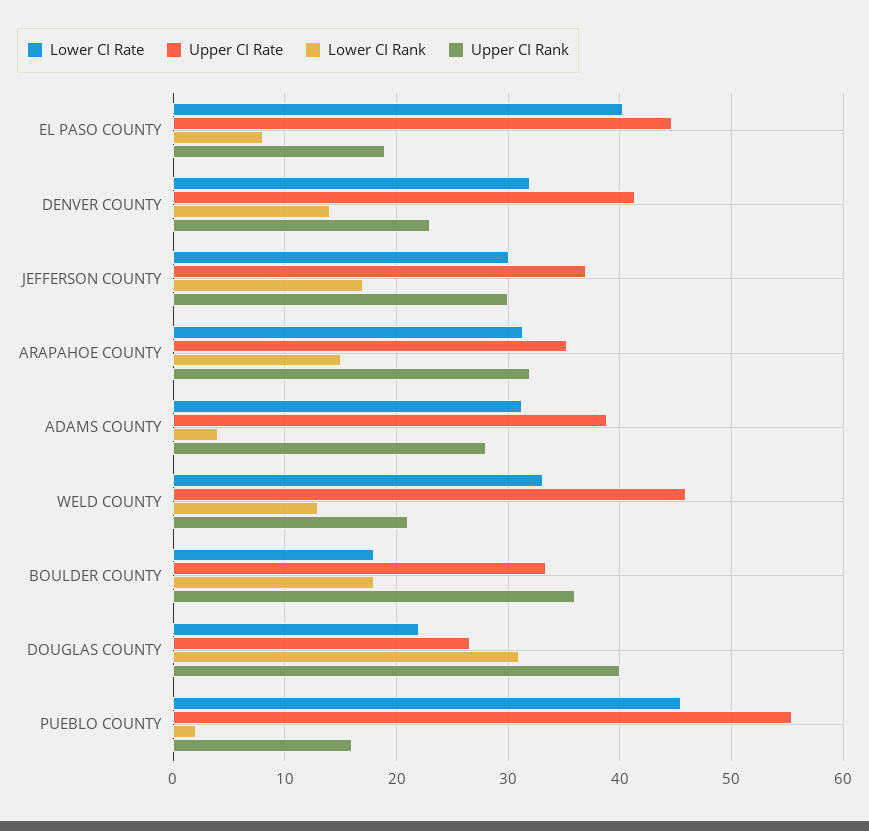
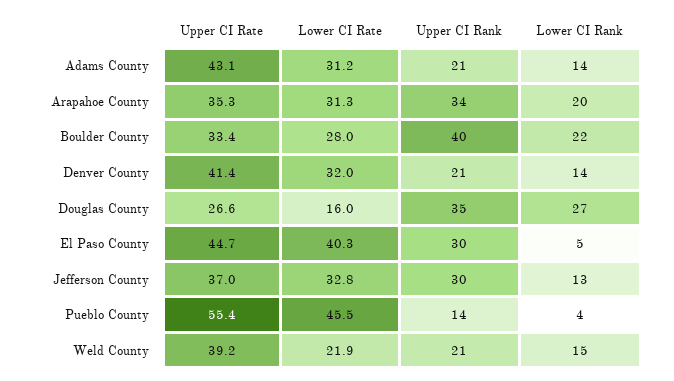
Lower CI Rank, EL PASO COUNTY: 8 -> 5
Upper CI Rank, EL PASO COUNTY: 19 -> 30
Upper CI Rank, DENVER COUNTY: 23 -> 21
Lower CI Rate, JEFFERSON COUNTY: 30 -> 32.8
Lower CI Rank, JEFFERSON COUNTY: 17 -> 13
Lower CI Rank, ARAPAHOE COUNTY: 15 -> 20
Upper CI Rank, ARAPAHOE COUNTY: 32 -> 34
Upper CI Rate, ADAMS COUNTY: 39 -> 43.1
Lower CI Rank, ADAMS COUNTY: 4 -> 14
Upper CI Rank, ADAMS COUNTY: 28 -> 21
Lower CI Rate, WELD COUNTY: 33 -> 21.9
Upper CI Rate, WELD COUNTY: 46 -> 39.2
Lower CI Rank, WELD COUNTY: 13 -> 15
Lower CI Rate, BOULDER COUNTY: 18 -> 28
Lower CI Rank, BOULDER COUNTY: 18 -> 22
Upper CI Rank, BOULDER COUNTY: 36 -> 40
Lower CI Rate, DOUGLAS COUNTY: 22 -> 16
Lower CI Rank, DOUGLAS COUNTY: 31 -> 27
Upper CI Rank, DOUGLAS COUNTY: 40 -> 35
Lower CI Rank, PUEBLO COUNTY: 2 -> 4
Upper CI Rank, PUEBLO COUNTY: 16 -> 14

